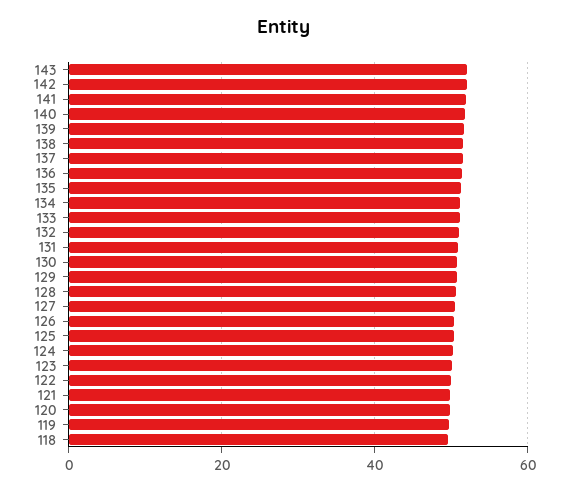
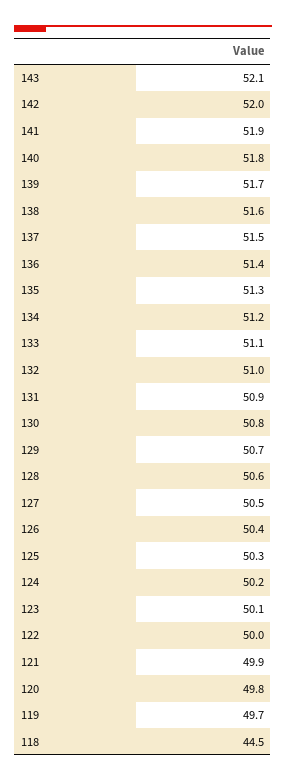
118: 50 -> 44.5

